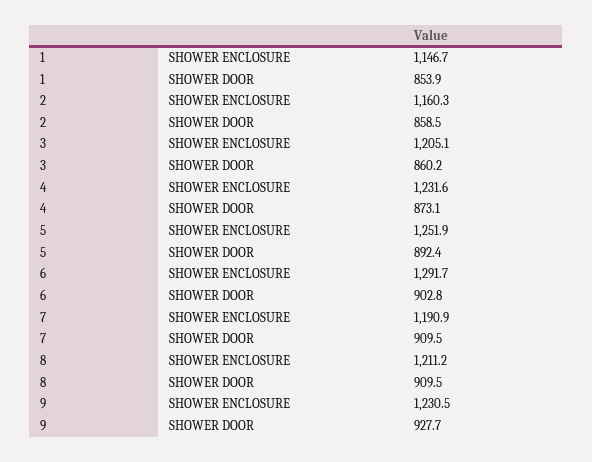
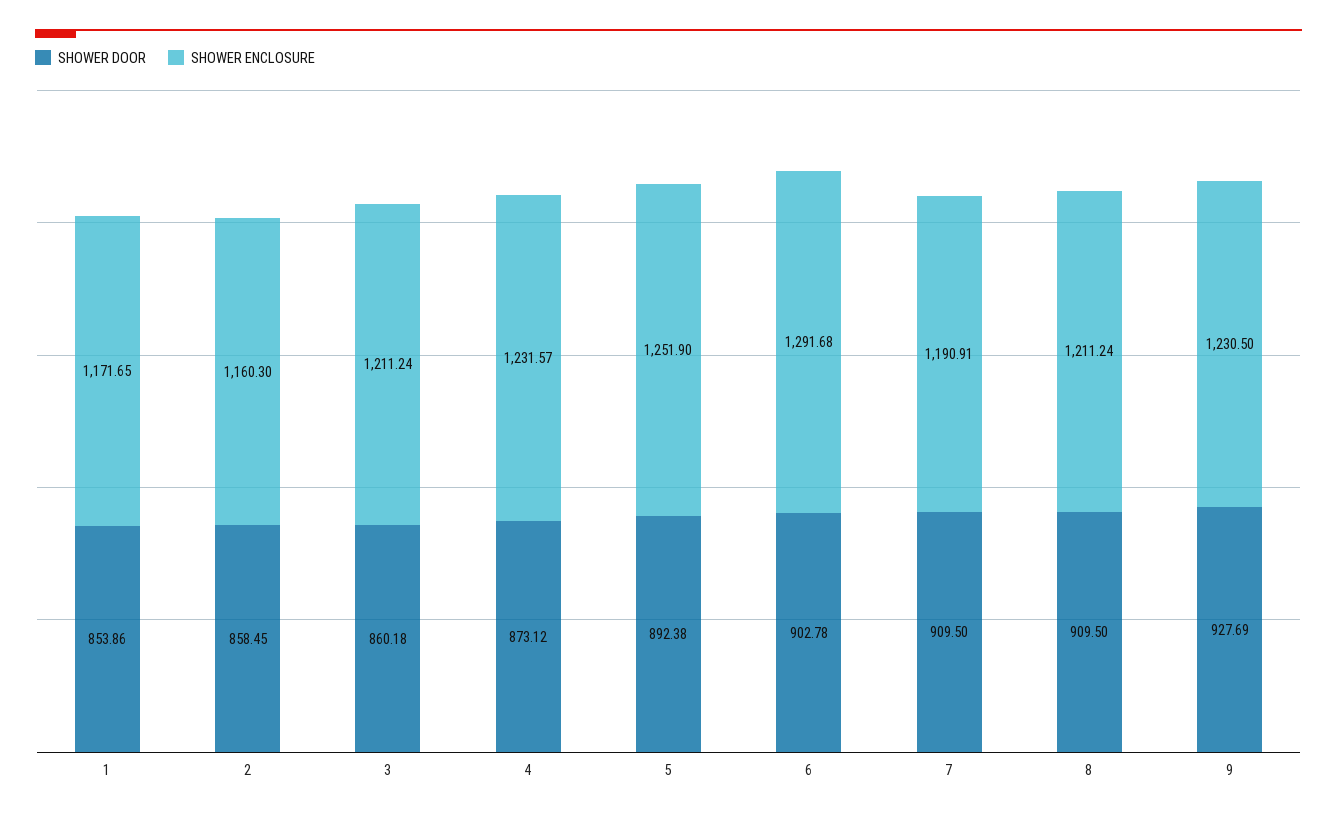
SHOWER ENCLOSURE, 1: 1146.7 -> 1171.65
SHOWER ENCLOSURE, 3: 1205.1 -> 1211.24

